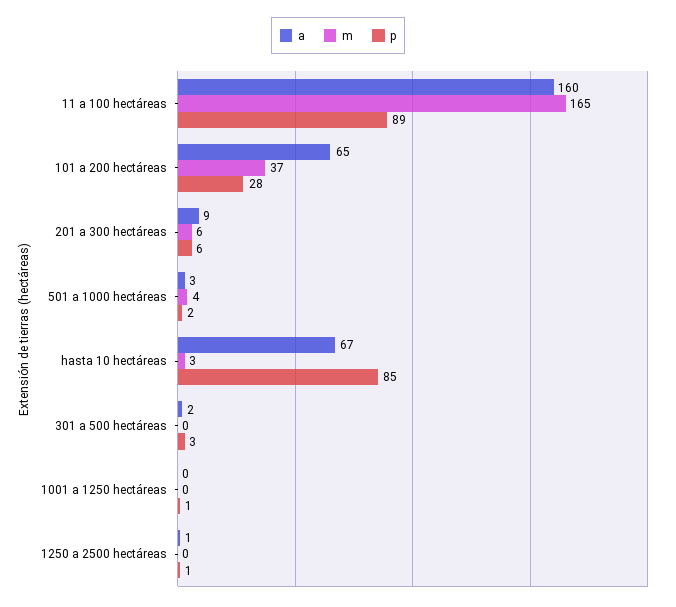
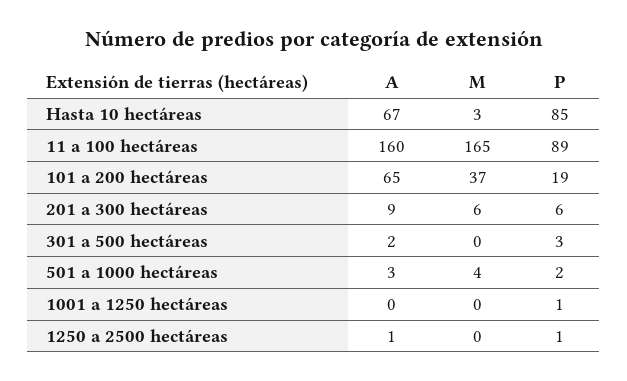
p, 101 a 200 hectáreas: 28 -> 19

